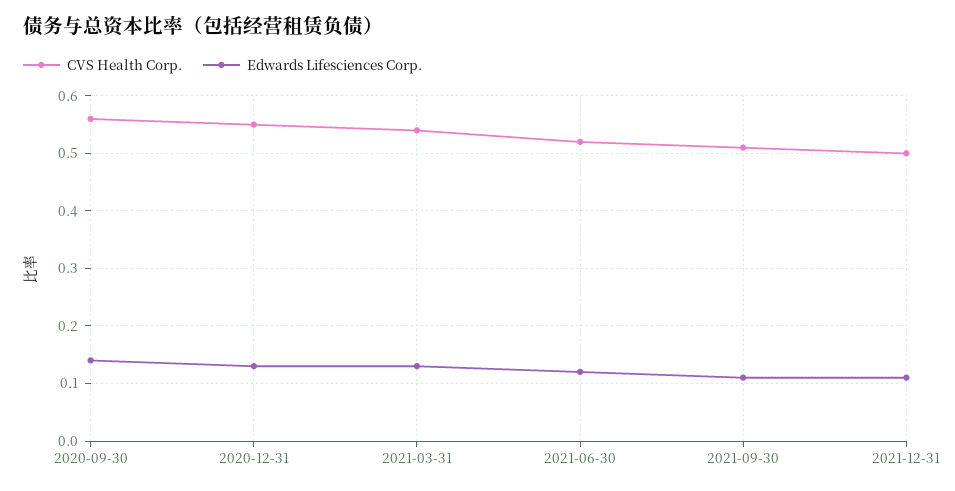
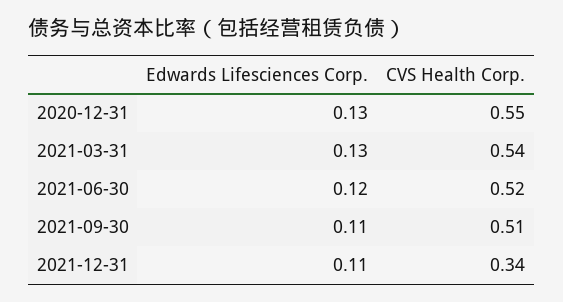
CVS Health Corp., 2020-09-30: 0.55 -> none
Edwards Lifesciences Corp., 2020-09-30: 0.15 -> none
CVS Health Corp., 2021-12-31: 0.5 -> 0.34

